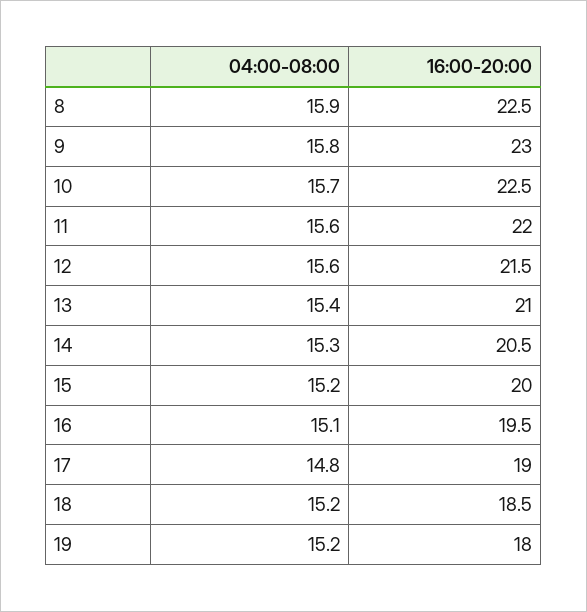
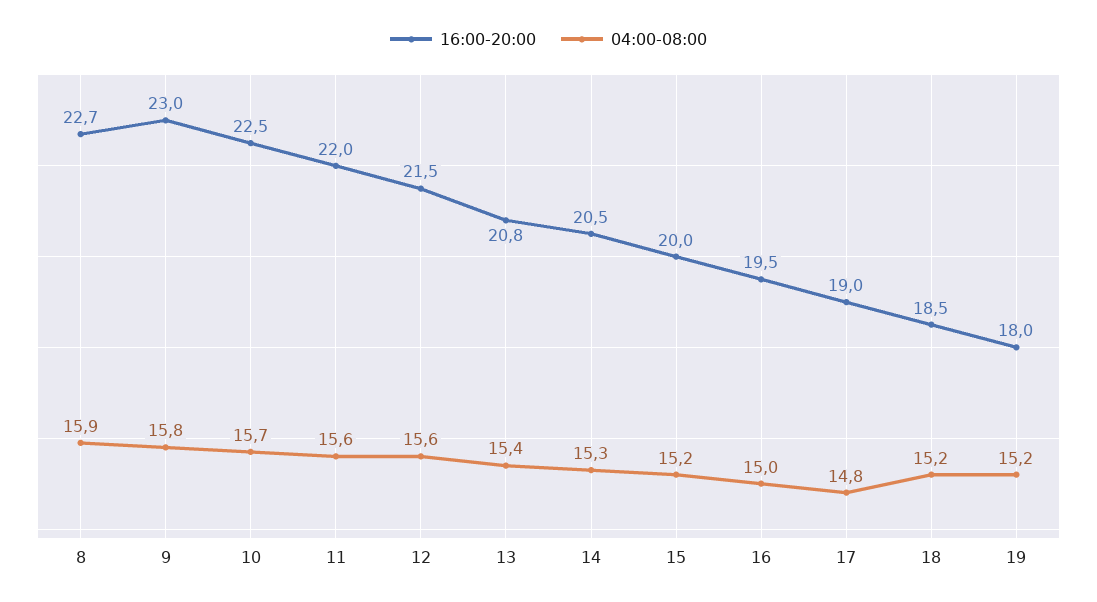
16:00-20:00, 8: 22.5 -> 22.7
16:00-20:00, 13: 21 -> 20.8
04:00-08:00, 16: 15.1 -> 15

